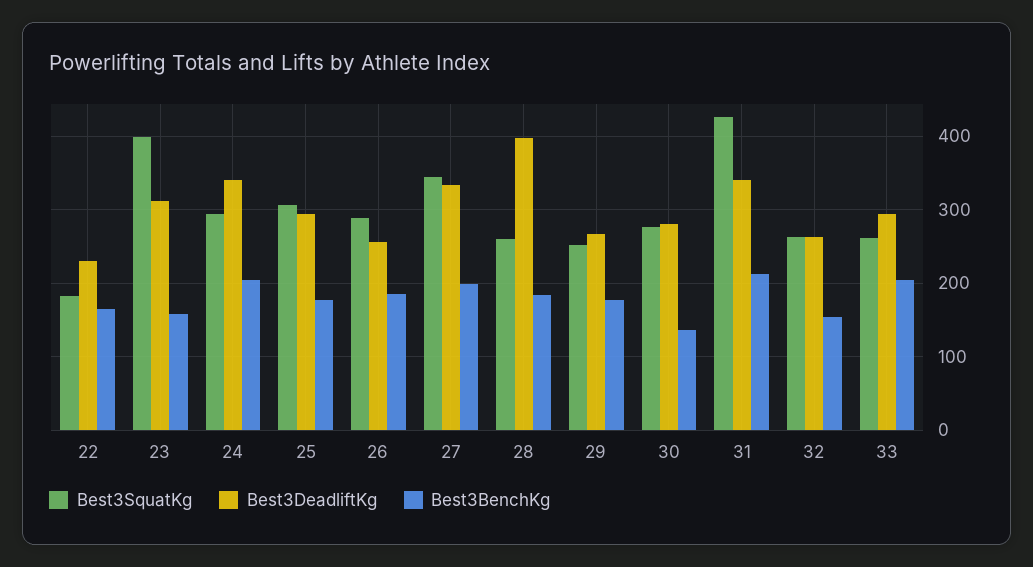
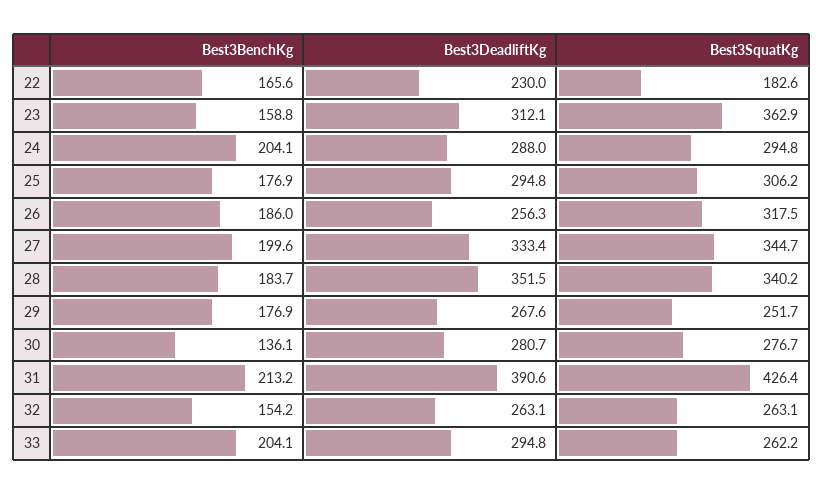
Best3SquatKg, 23: 400 -> 362.9
Best3DeadliftKg, 24: 340 -> 288
Best3SquatKg, 26: 290 -> 317.5
Best3SquatKg, 28: 260 -> 340.2
Best3DeadliftKg, 28: 400 -> 351.5
Best3DeadliftKg, 31: 340 -> 390.6

